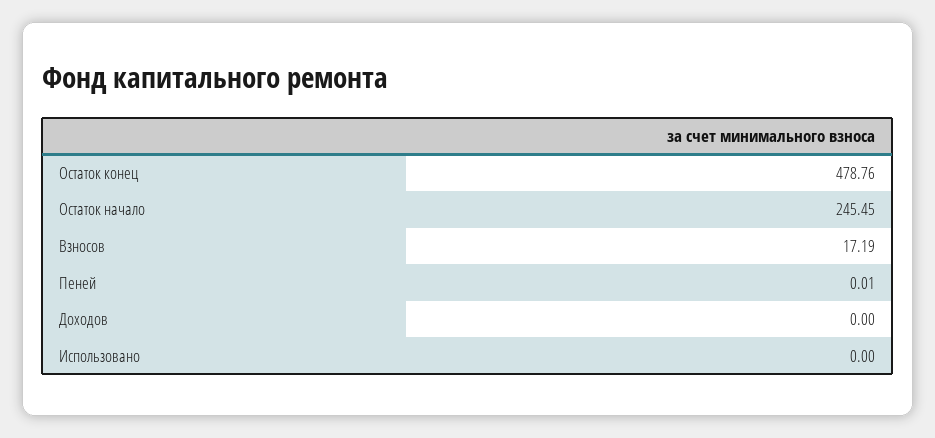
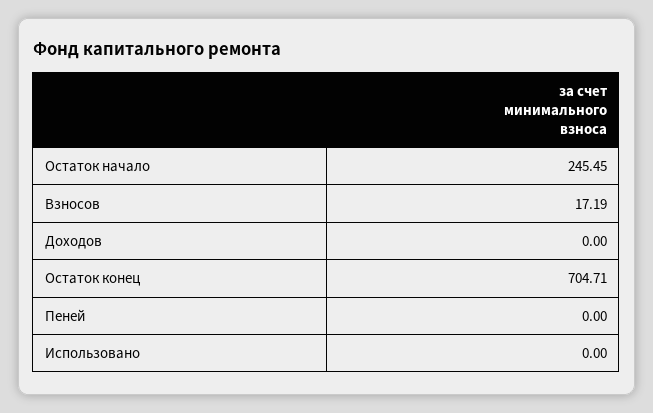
Остаток конец: 478.76 -> 704.71
Пеней: 0.01 -> 0

